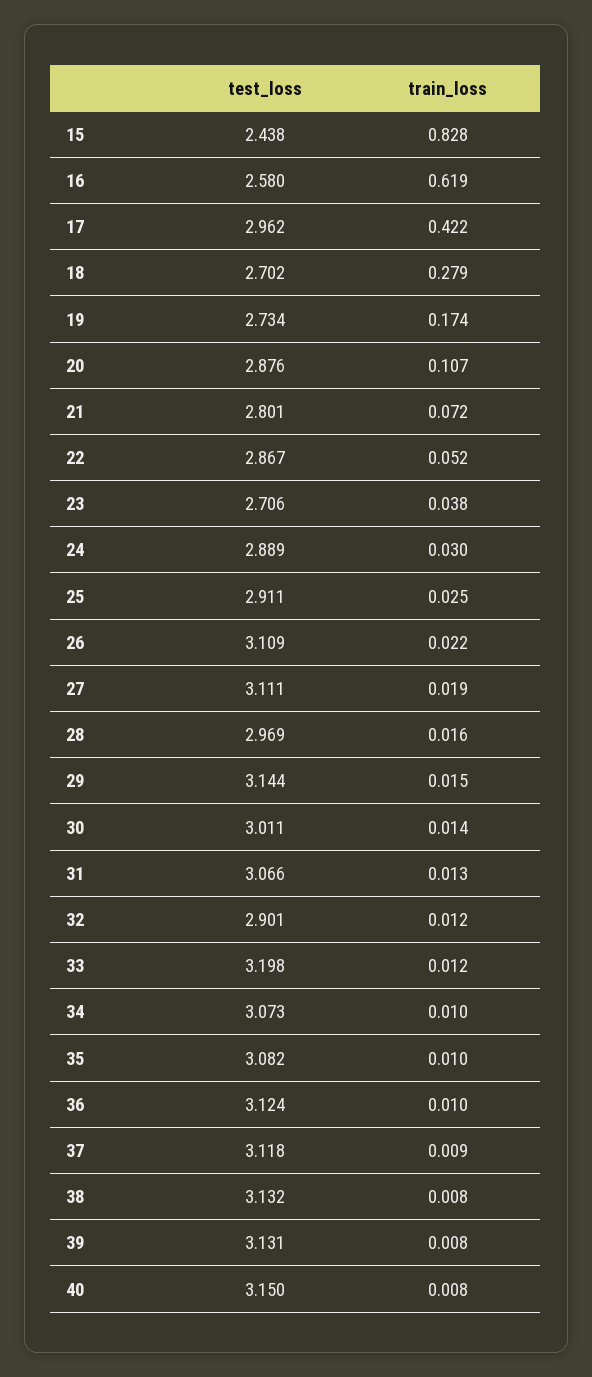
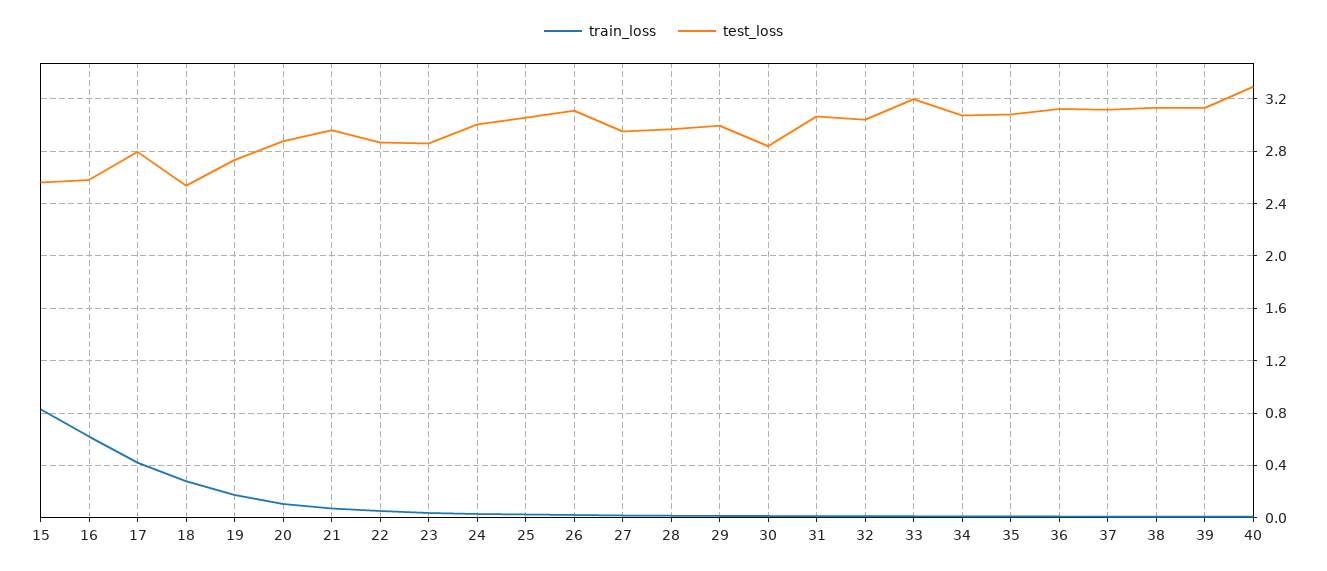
test_loss, 15: 2.438 -> 2.55
test_loss, 17: 2.962 -> 2.8
test_loss, 18: 2.702 -> 2.55
test_loss, 21: 2.801 -> 2.95
test_loss, 23: 2.706 -> 2.85
test_loss, 24: 2.889 -> 3
test_loss, 25: 2.911 -> 3.05
test_loss, 27: 3.111 -> 2.95
test_loss, 29: 3.144 -> 3
test_loss, 30: 3.011 -> 2.85
test_loss, 32: 2.901 -> 3.05
test_loss, 40: 3.15 -> 3.3

